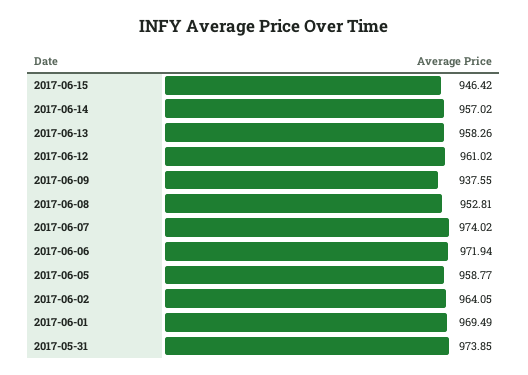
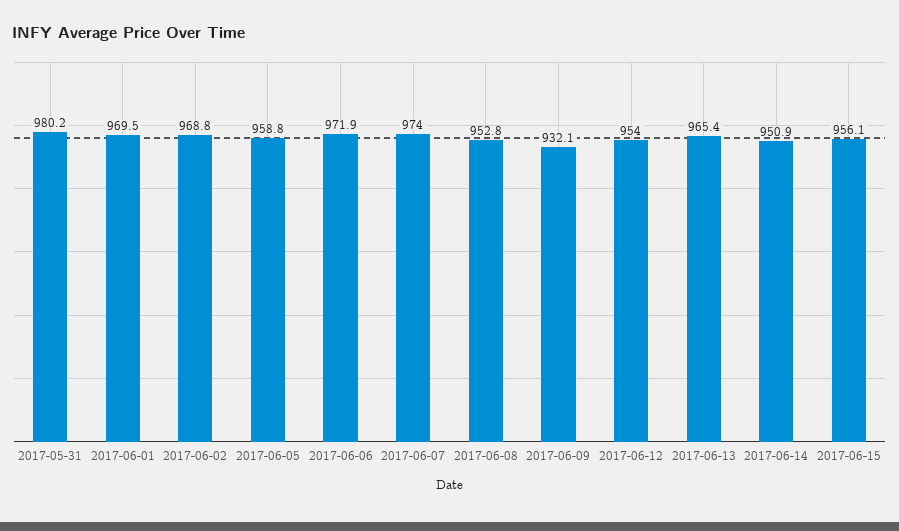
2017-06-15: 946.42 -> 956.1
2017-06-14: 957.02 -> 950.9
2017-06-13: 958.26 -> 965.4
2017-06-12: 961.02 -> 954
2017-06-09: 937.55 -> 932.1
2017-06-02: 964.05 -> 968.8
2017-05-31: 973.85 -> 980.2

